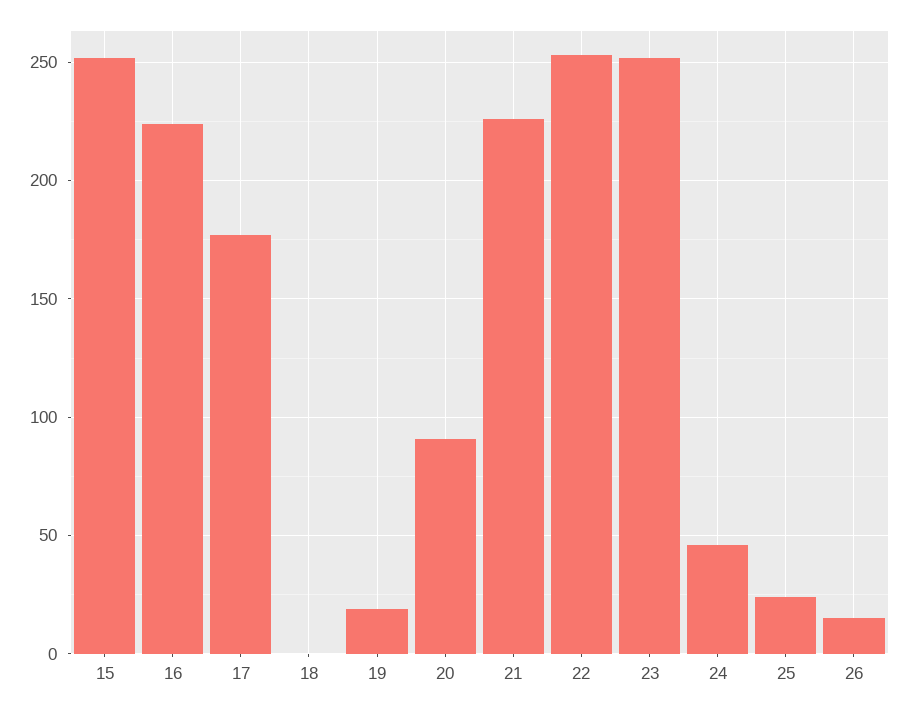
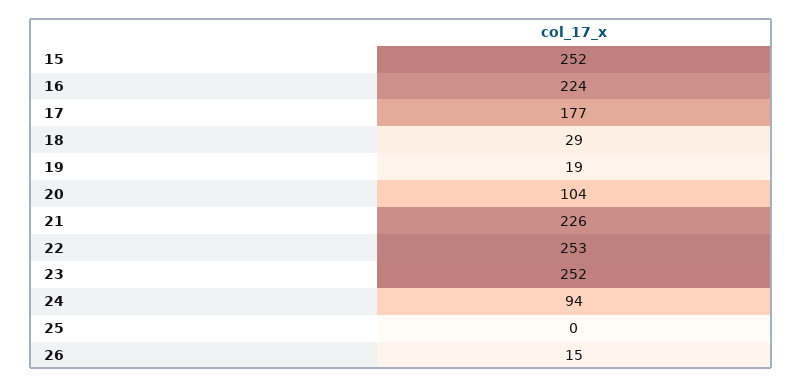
18: 0 -> 29
20: 90 -> 104
24: 45 -> 94
25: 25 -> 0

